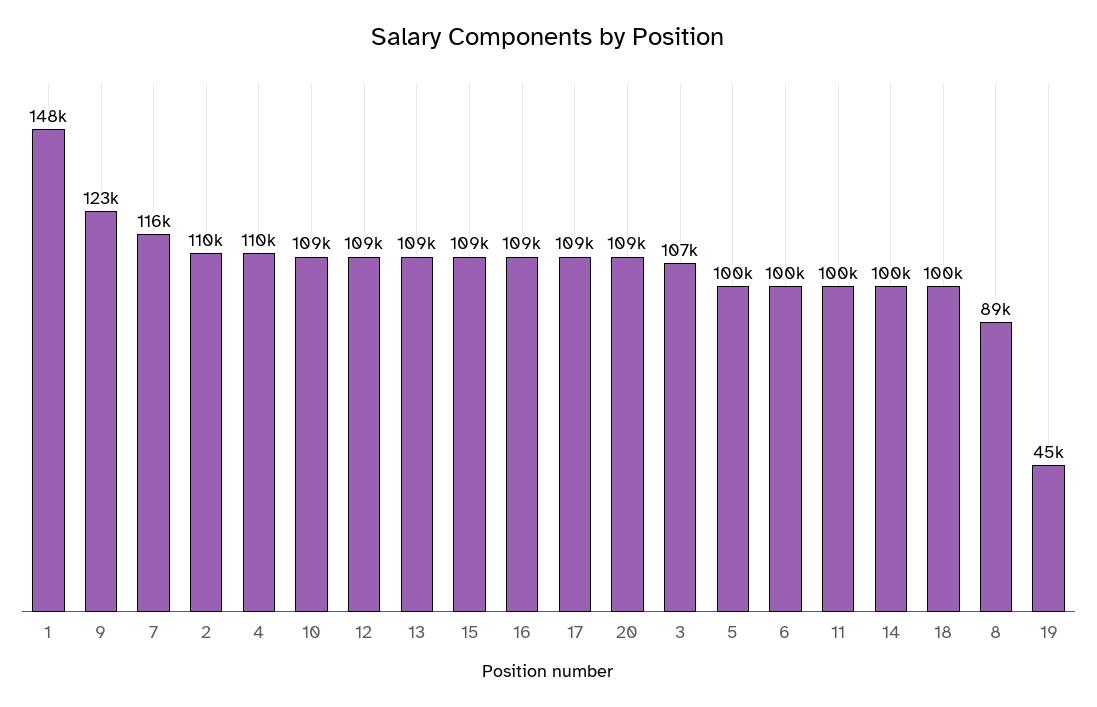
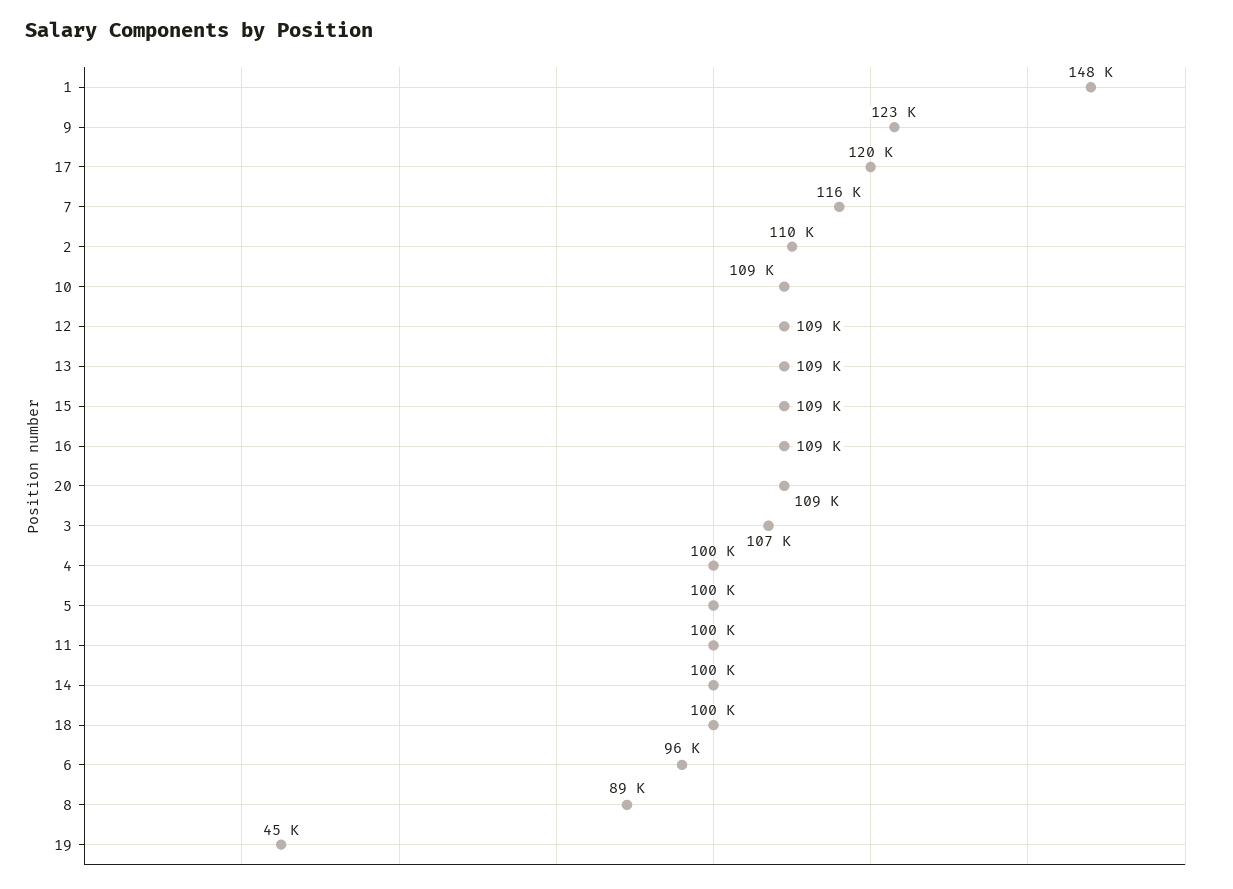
4: 110000 -> 100000
17: 109000 -> 120000
6: 100000 -> 96000

